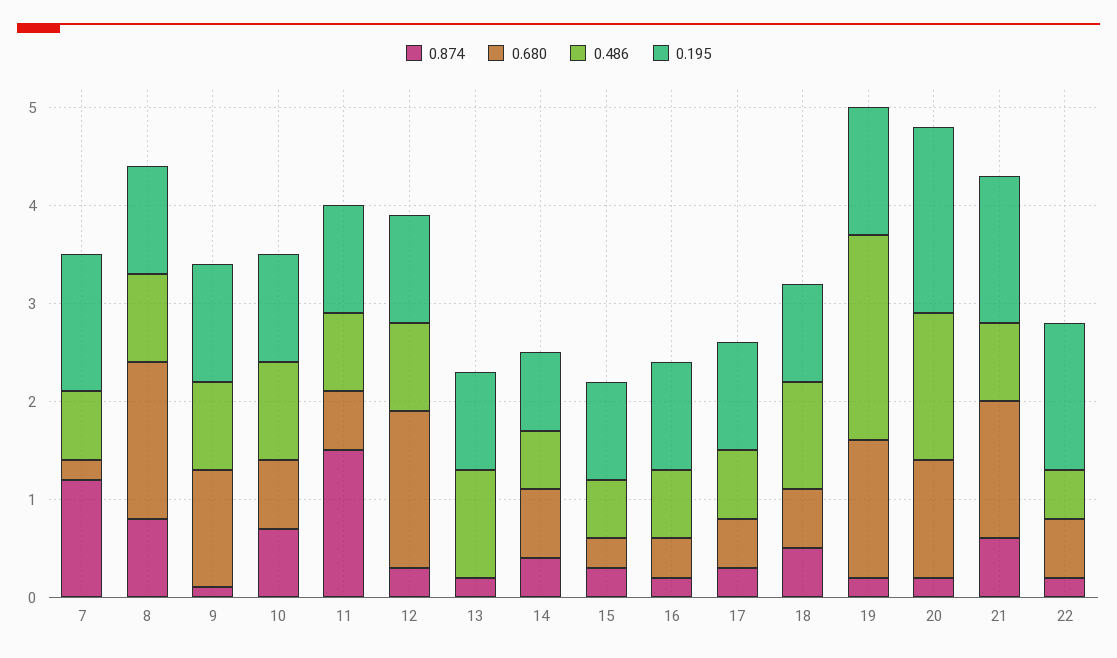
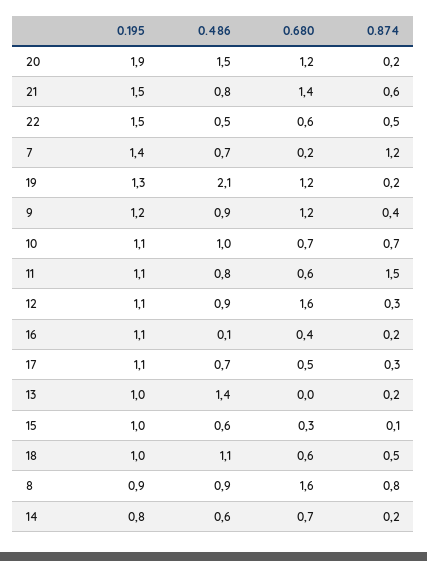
0.195, 8: 1.1 -> 0.9
0.874, 9: 0.1 -> 0.4
0.486, 13: 1.1 -> 1.4
0.874, 14: 0.4 -> 0.2
0.874, 15: 0.3 -> 0.1
0.486, 16: 0.7 -> 0.1
0.680, 19: 1.4 -> 1.2
0.874, 22: 0.2 -> 0.5

